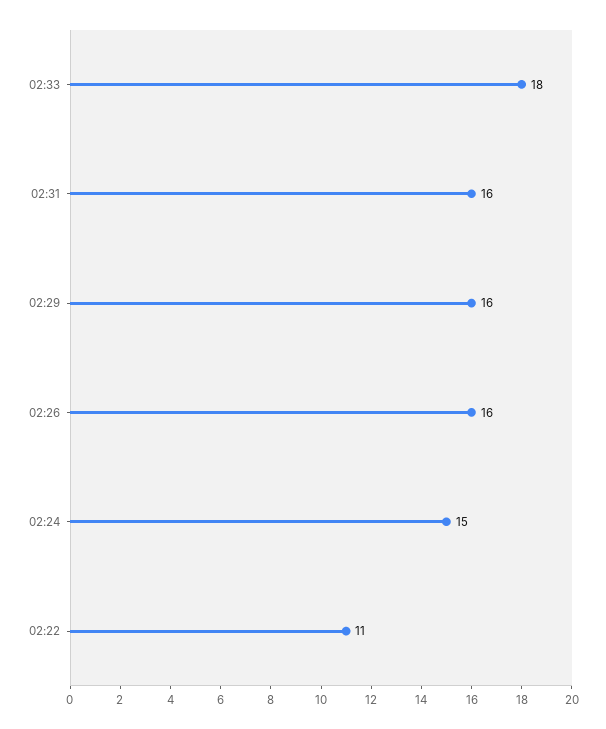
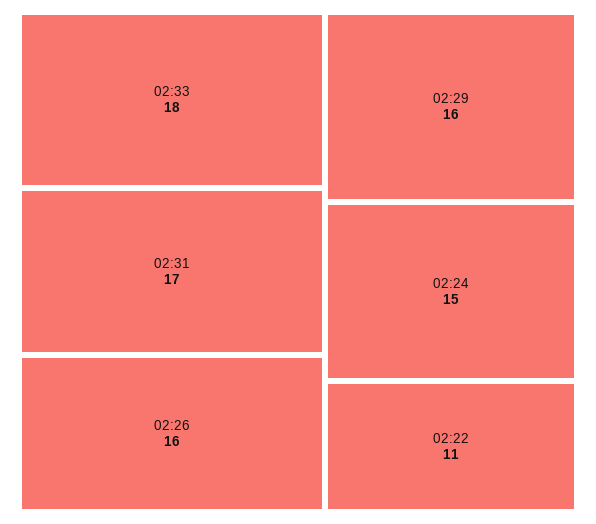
02:31: 16 -> 17

